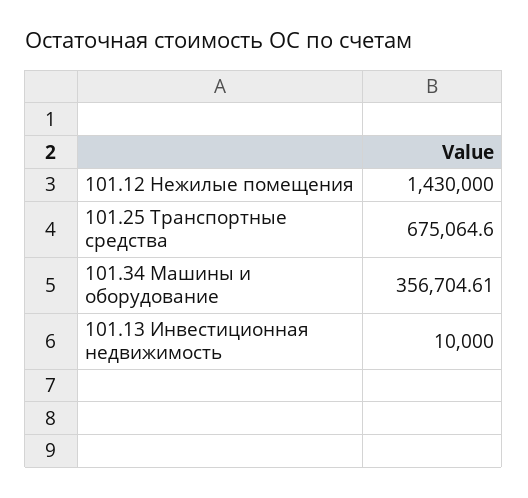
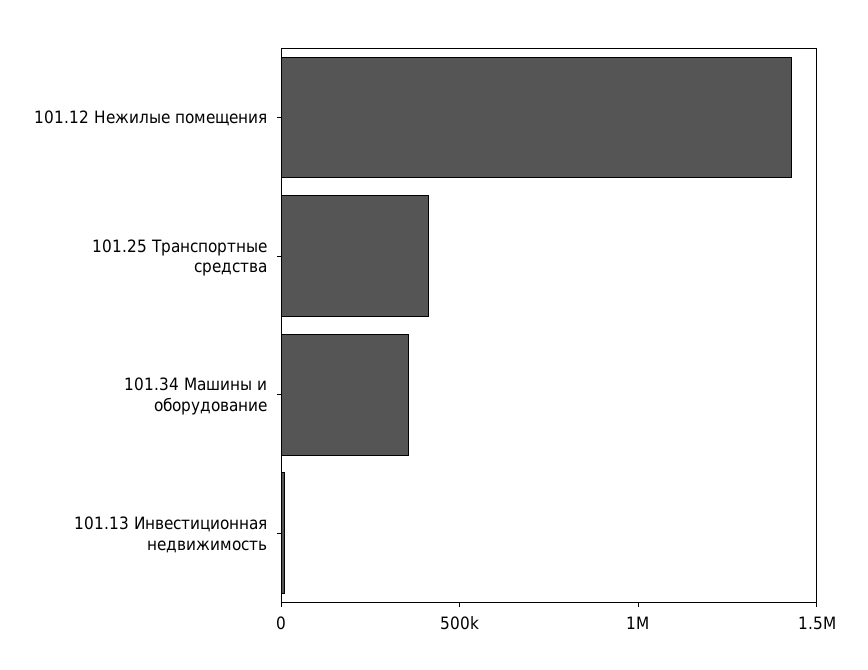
101.25 Транспортные средства: 675064.6 -> 400000

